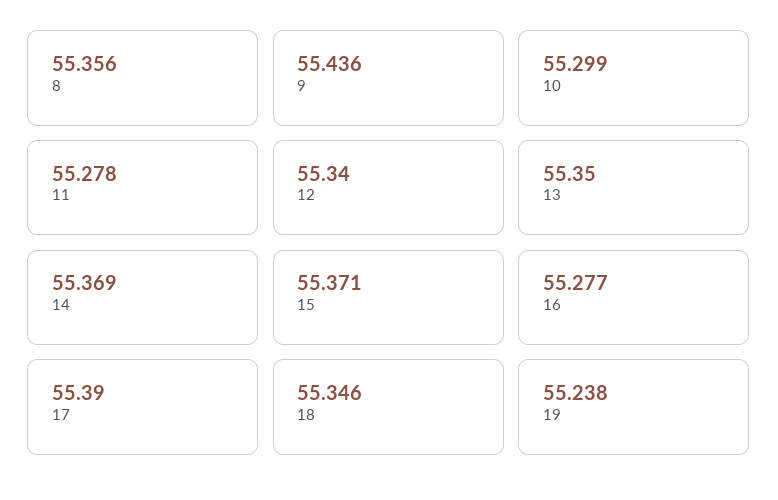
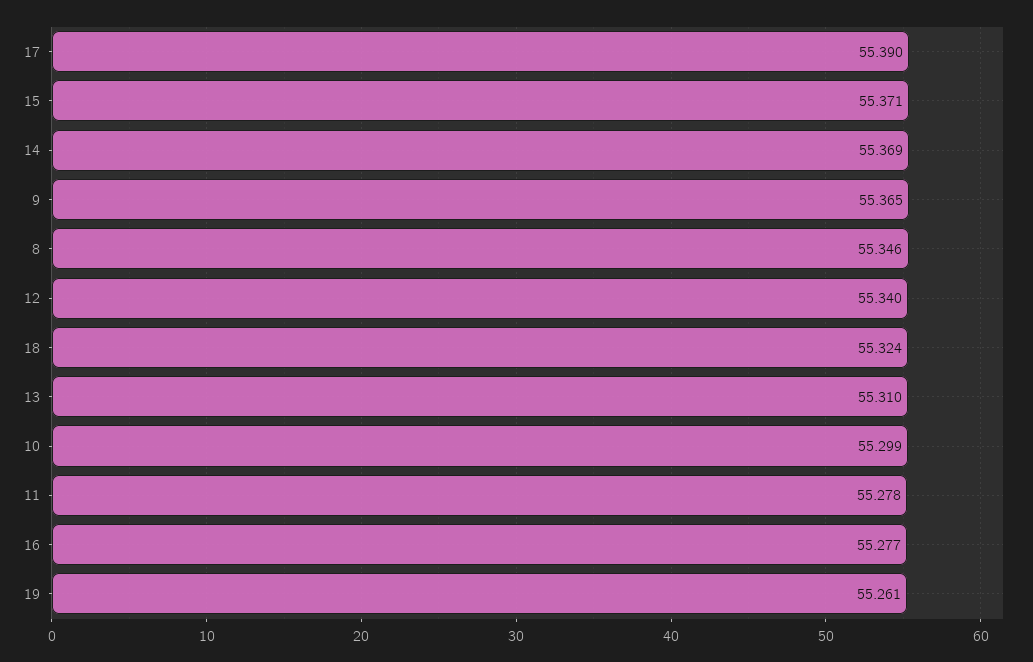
8: 55.356 -> 55.346
9: 55.436 -> 55.365
13: 55.35 -> 55.31
18: 55.346 -> 55.324
19: 55.238 -> 55.261

